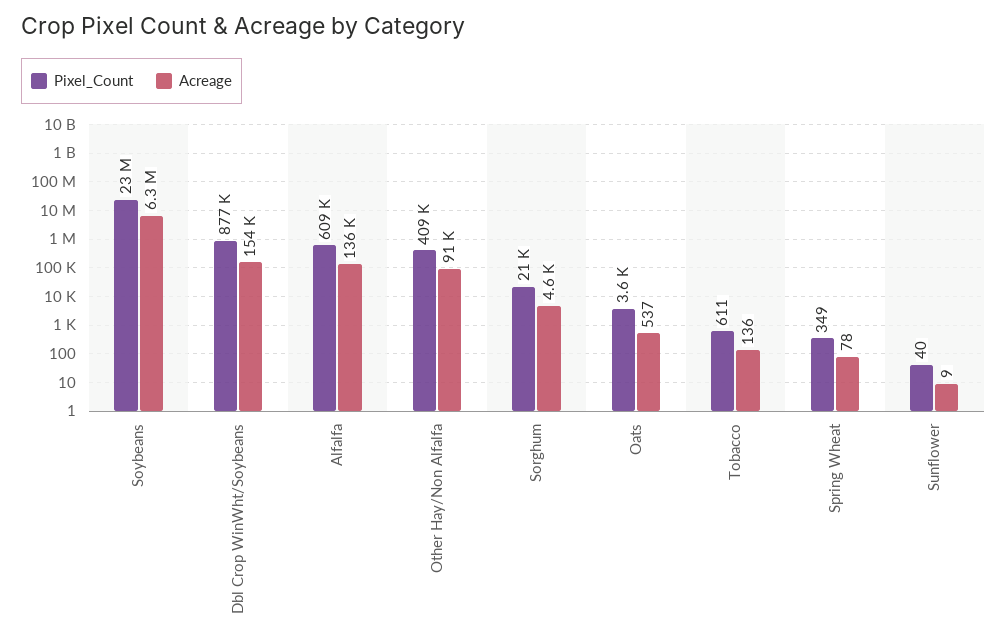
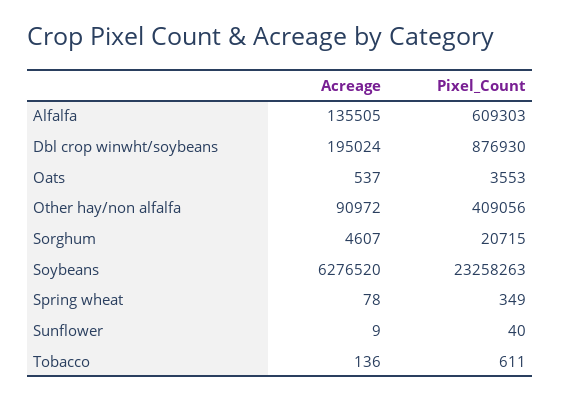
Acreage, Dbl Crop WinWht/Soybeans: 154000 -> 195024

